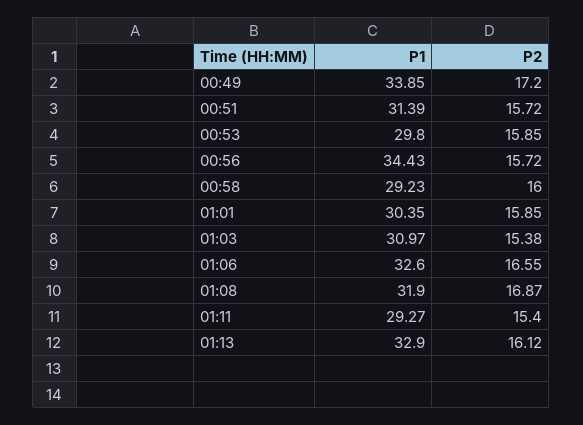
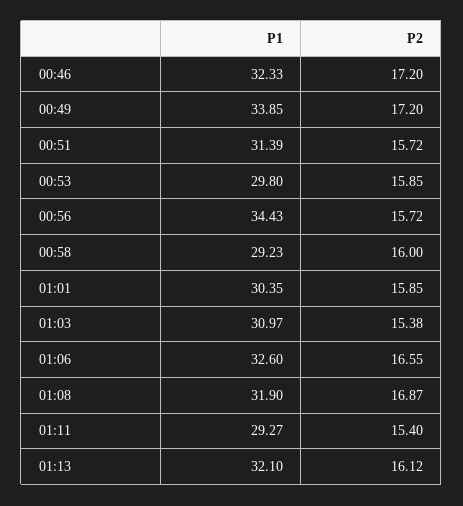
P1, 01:13: 32.9 -> 32.1
P1, 00:46: none -> 32.33
P2, 00:46: none -> 17.2

